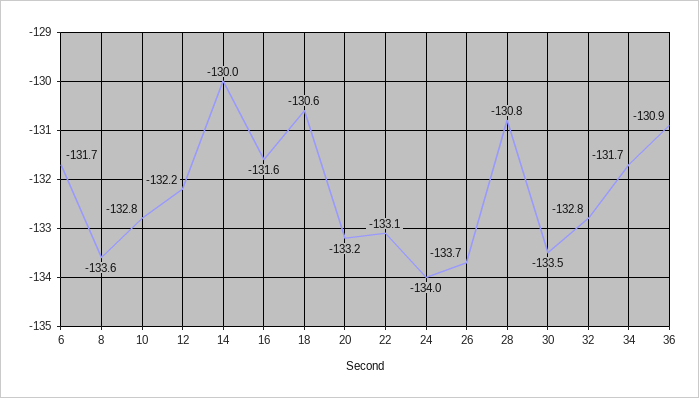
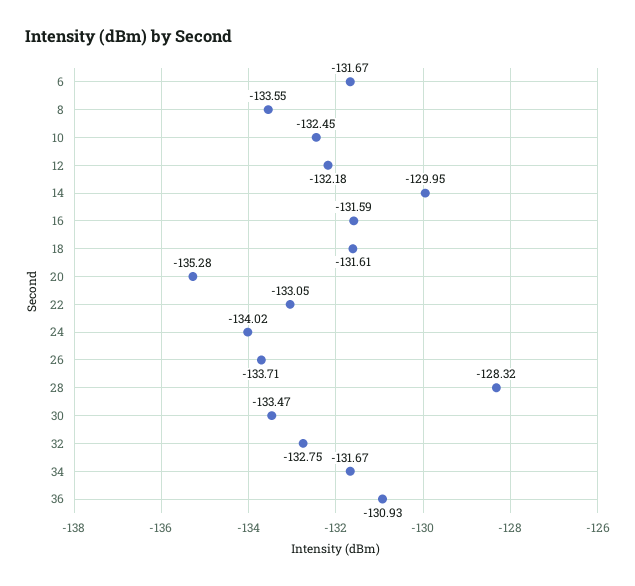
10: -132.8 -> -132.45
18: -130.6 -> -131.61
20: -133.2 -> -135.28
28: -130.8 -> -128.32

